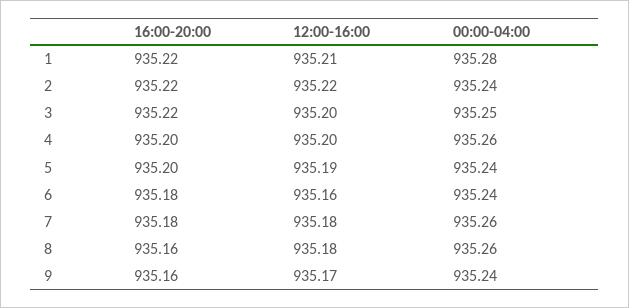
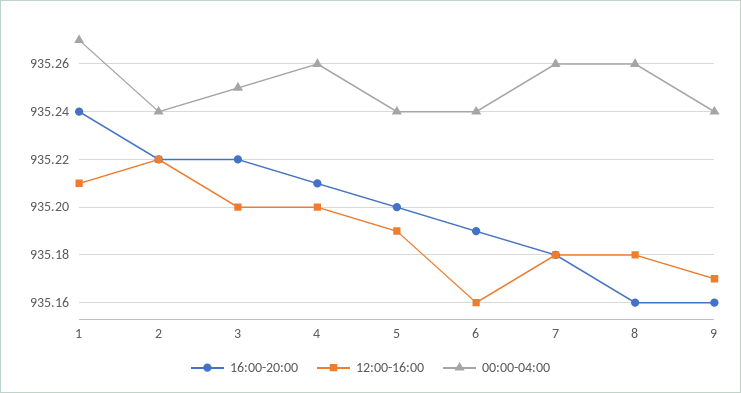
16:00-20:00, 1: 935.22 -> 935.24
00:00-04:00, 1: 935.28 -> 935.27
16:00-20:00, 4: 935.2 -> 935.21
16:00-20:00, 6: 935.18 -> 935.19

